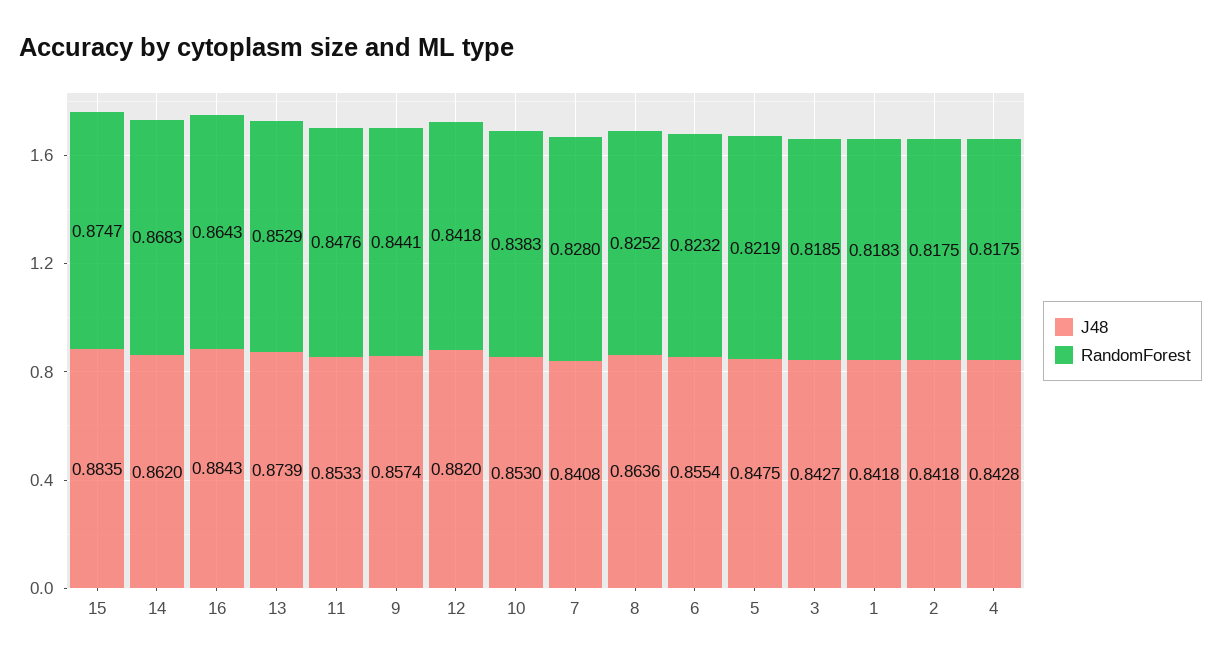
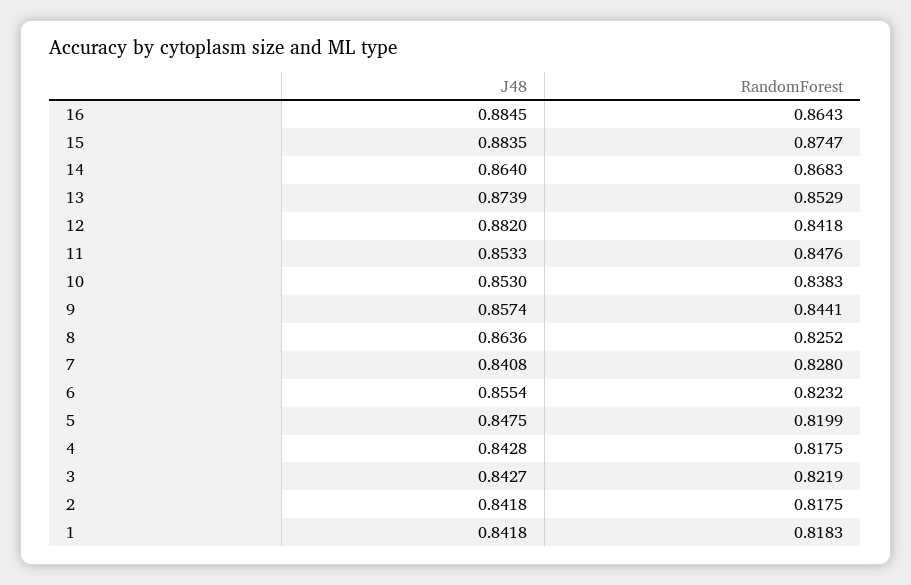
J48, 14: 0.862 -> 0.864
J48, 16: 0.8843 -> 0.8845
RandomForest, 5: 0.8219 -> 0.8199
RandomForest, 3: 0.8185 -> 0.8219

